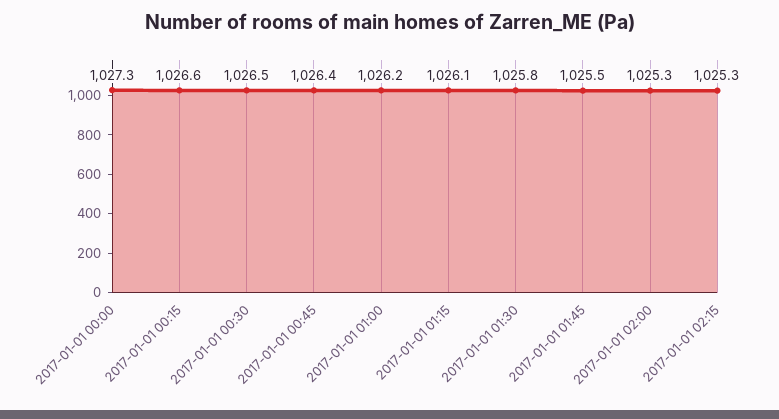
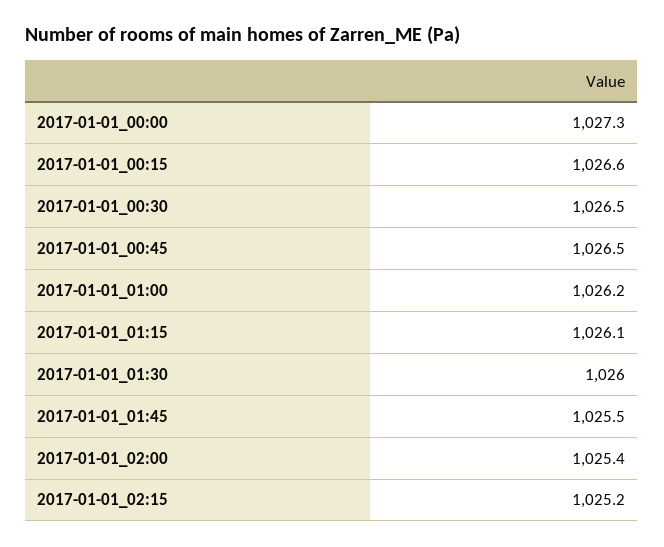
2017-01-01 00:45: 1026.4 -> 1026.5
2017-01-01 01:30: 1025.8 -> 1026
2017-01-01 02:00: 1025.3 -> 1025.4
2017-01-01 02:15: 1025.3 -> 1025.2

